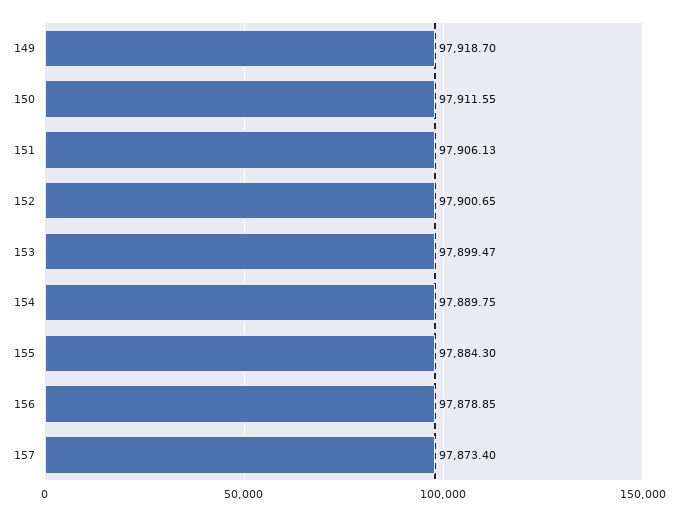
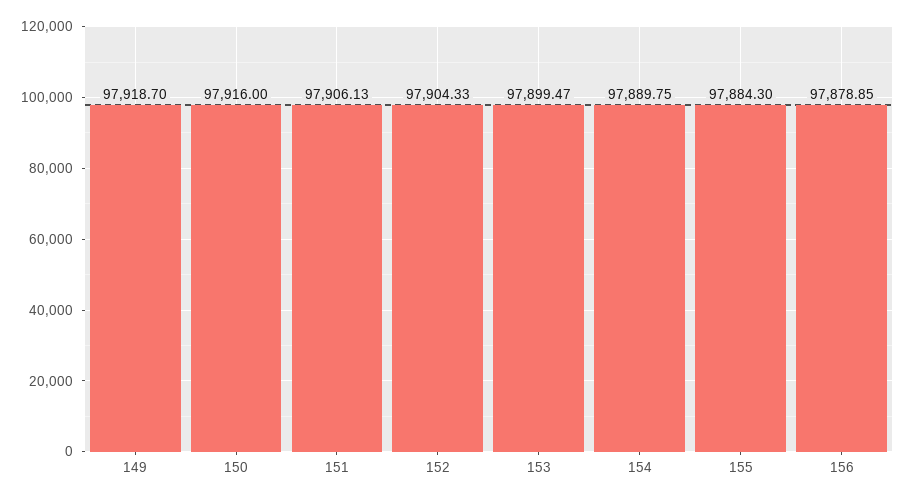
150: 97911.55 -> 97916
152: 97900.65 -> 97904.33
157: 97873.4 -> none

